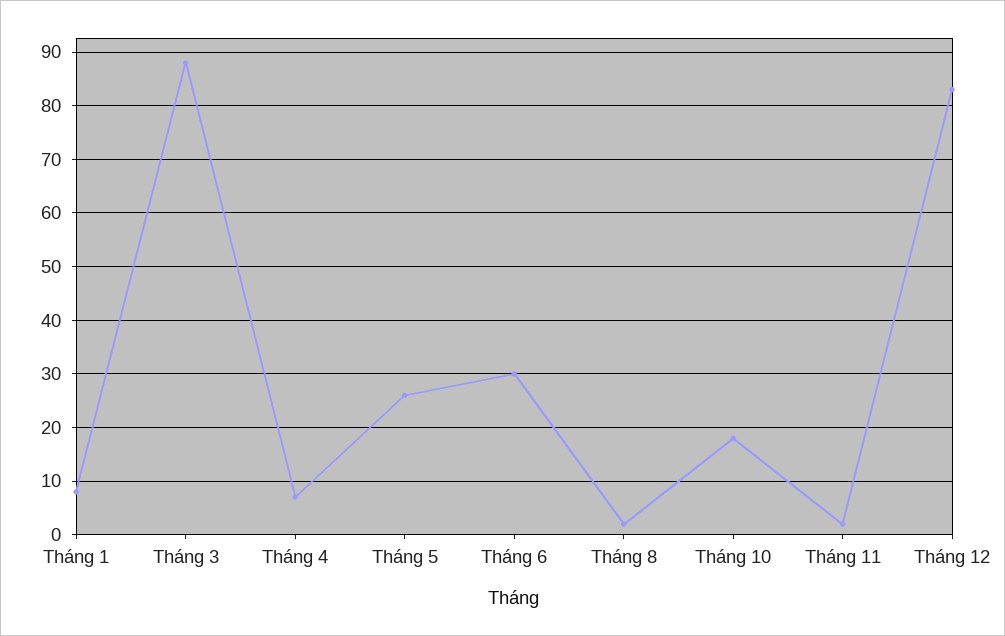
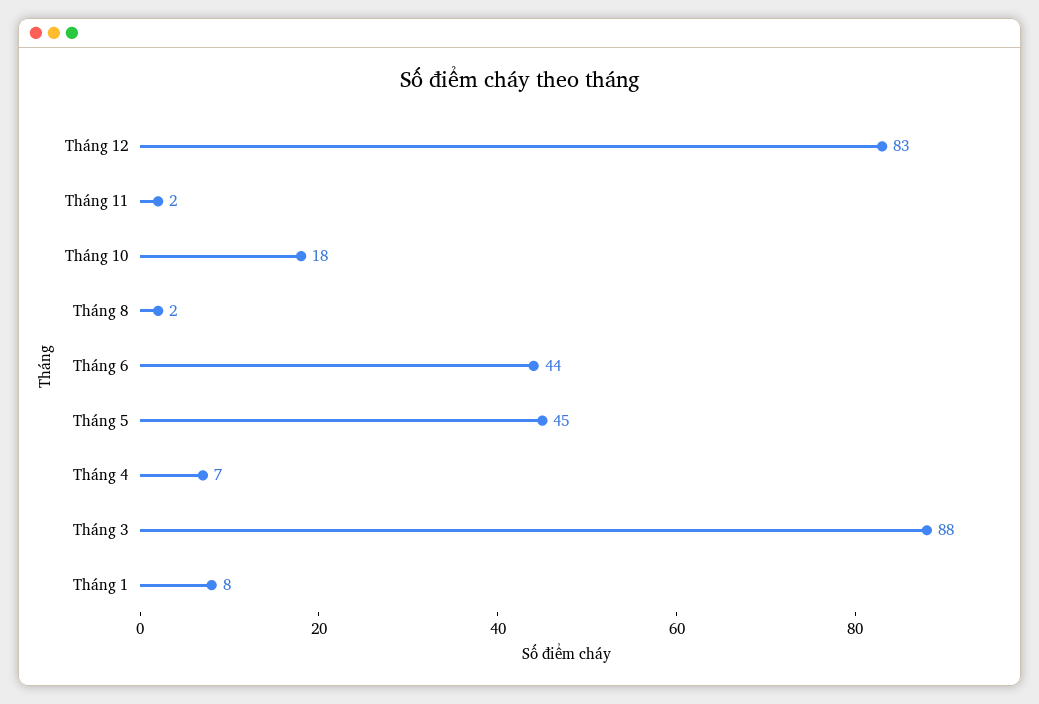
Tháng 5: 25 -> 45
Tháng 6: 30 -> 44

